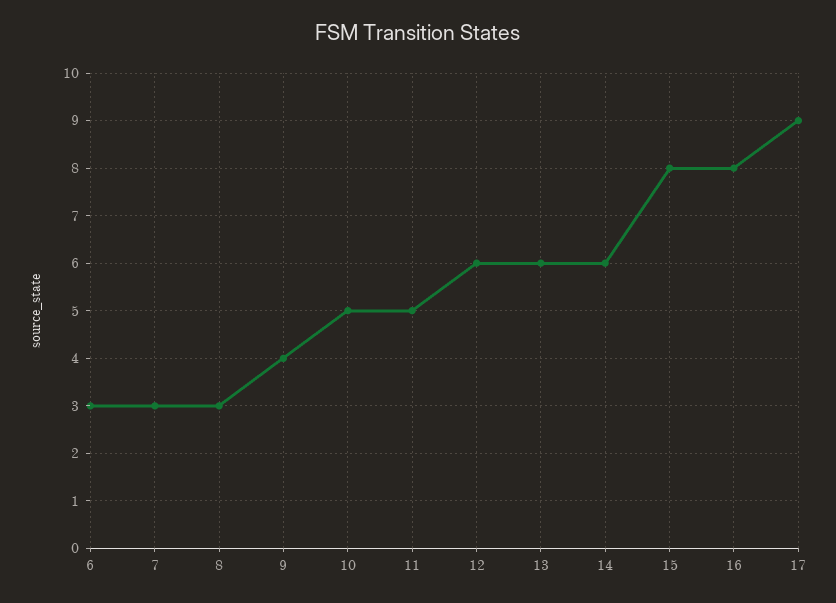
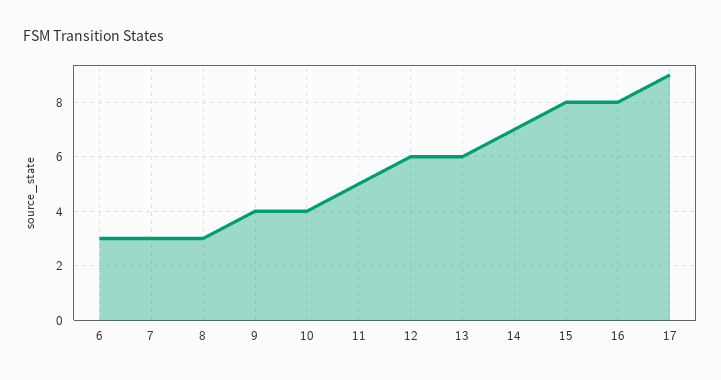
10: 5 -> 4
14: 6 -> 7

